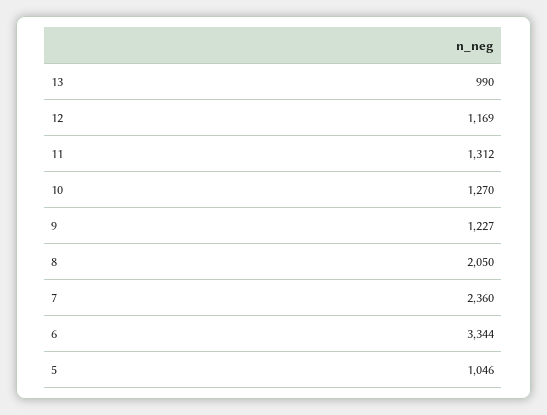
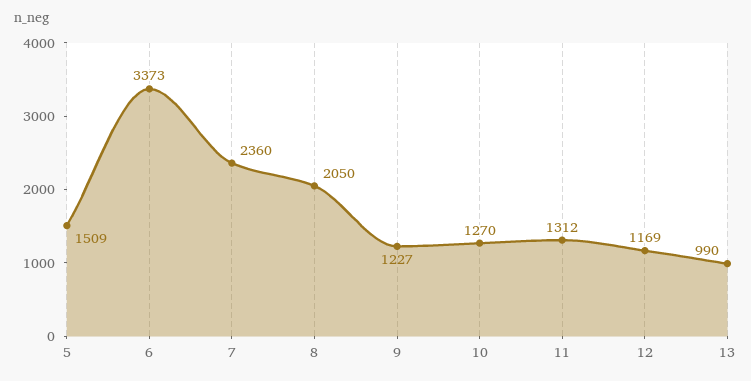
6: 3344 -> 3373
5: 1046 -> 1509

